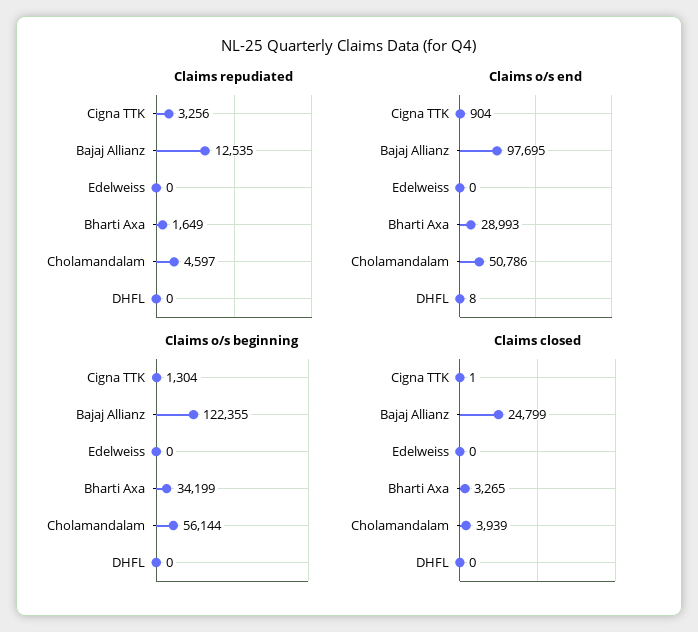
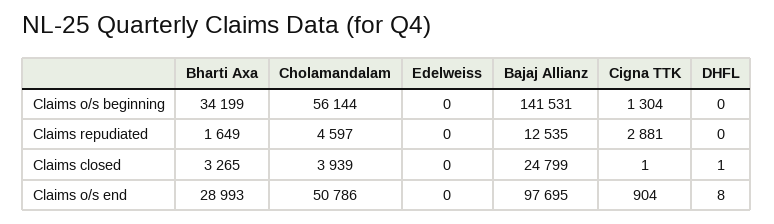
Claims repudiated, Cigna TTK: 3256 -> 2881
Claims o/s beginning, Bajaj Allianz: 122355 -> 141531
Claims closed, DHFL: 0 -> 1

